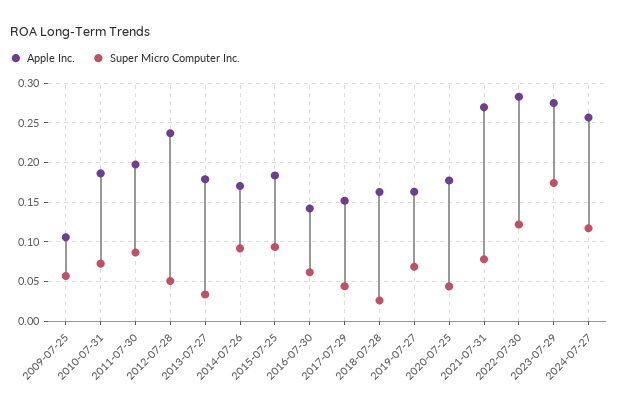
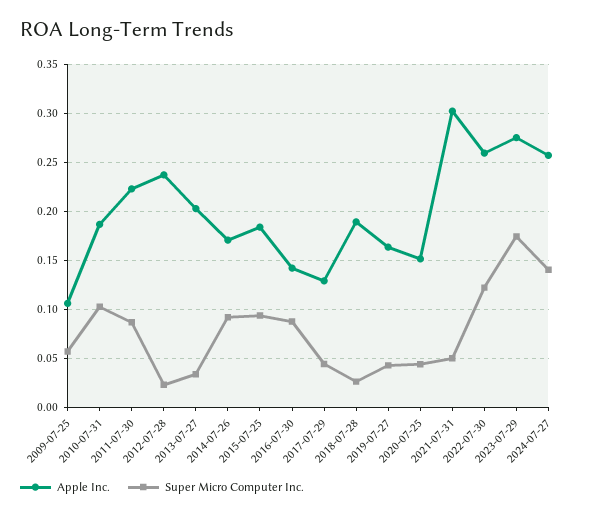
Super Micro Computer Inc., 2010-07-31: 0.07 -> 0.1
Apple Inc., 2011-07-30: 0.2 -> 0.22
Super Micro Computer Inc., 2012-07-28: 0.05 -> 0.02
Apple Inc., 2013-07-27: 0.18 -> 0.2
Super Micro Computer Inc., 2016-07-30: 0.06 -> 0.09
Apple Inc., 2017-07-29: 0.15 -> 0.13
Apple Inc., 2018-07-28: 0.16 -> 0.19
Super Micro Computer Inc., 2019-07-27: 0.07 -> 0.04
Apple Inc., 2020-07-25: 0.18 -> 0.15
Apple Inc., 2021-07-31: 0.27 -> 0.3
Super Micro Computer Inc., 2021-07-31: 0.08 -> 0.05
Apple Inc., 2022-07-30: 0.28 -> 0.26
Super Micro Computer Inc., 2024-07-27: 0.12 -> 0.14

